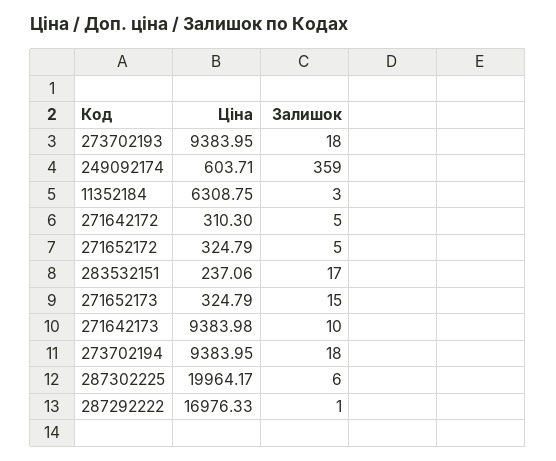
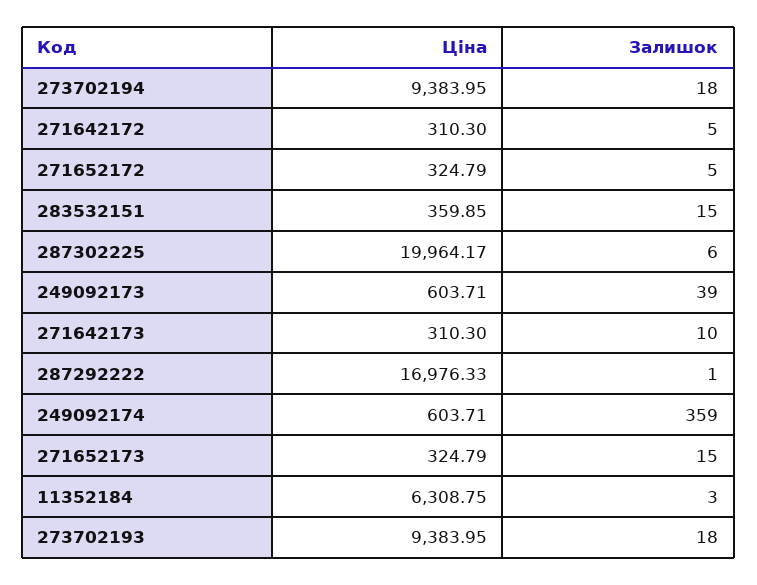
Ціна, 283532151: 237.06 -> 359.85
Залишок, 283532151: 17 -> 15
Ціна, 271642173: 9383.98 -> 310.3
Ціна, 249092173: none -> 603.71
Залишок, 249092173: none -> 39

